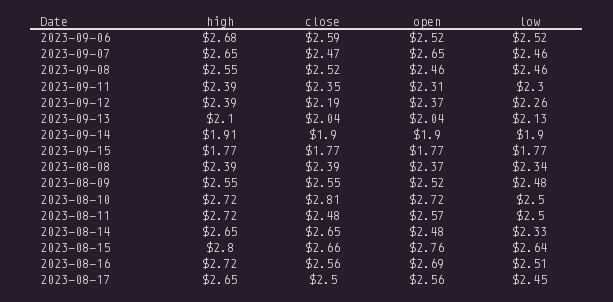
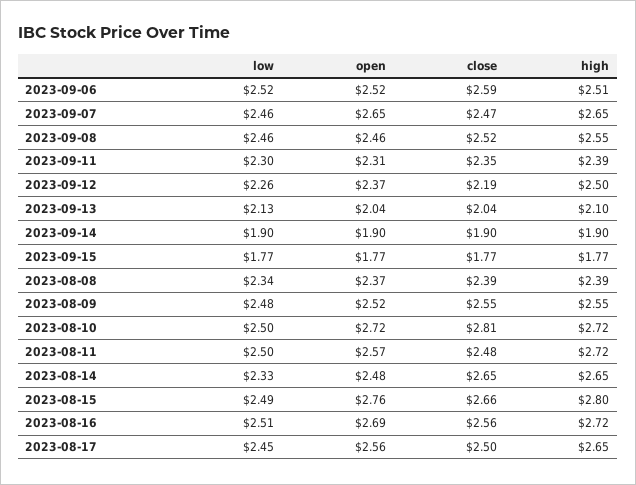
high, 2023-09-06: 2.68 -> 2.51
high, 2023-09-12: 2.39 -> 2.5
high, 2023-09-14: 1.91 -> 1.9
low, 2023-08-15: 2.64 -> 2.49

